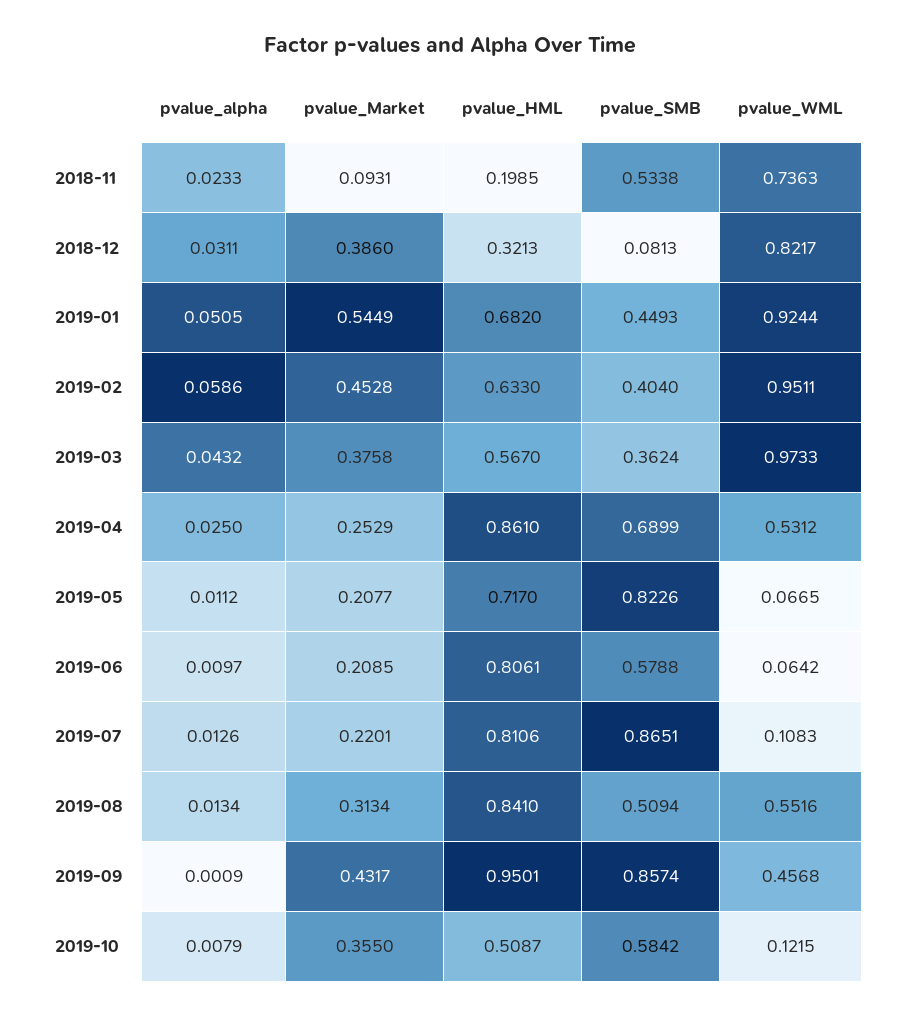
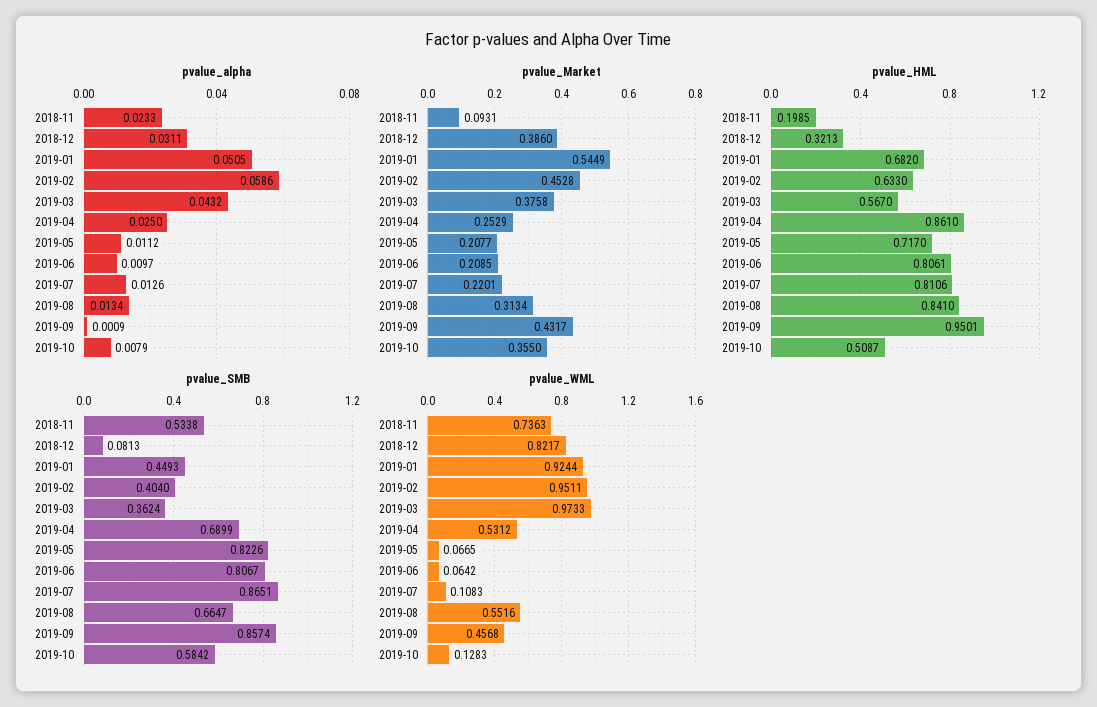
pvalue_SMB, 2019-06: 0.5788 -> 0.8067
pvalue_SMB, 2019-08: 0.5094 -> 0.6647
pvalue_WML, 2019-10: 0.1215 -> 0.1283

